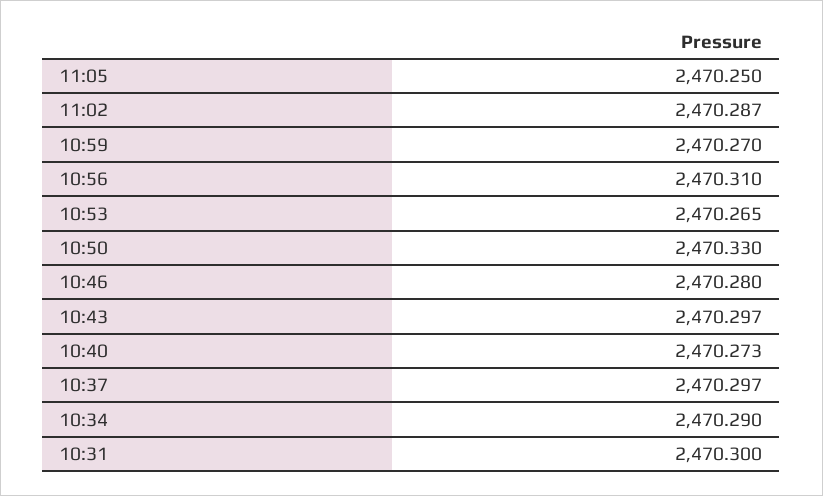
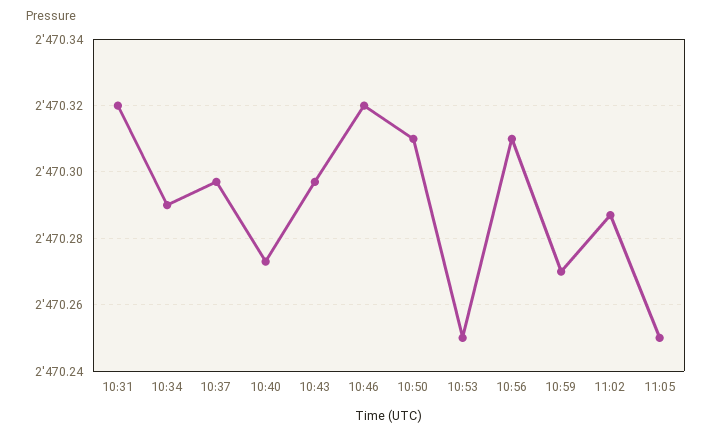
10:53: 2470.265 -> 2470.25
10:50: 2470.33 -> 2470.31
10:46: 2470.28 -> 2470.32
10:31: 2470.3 -> 2470.32

